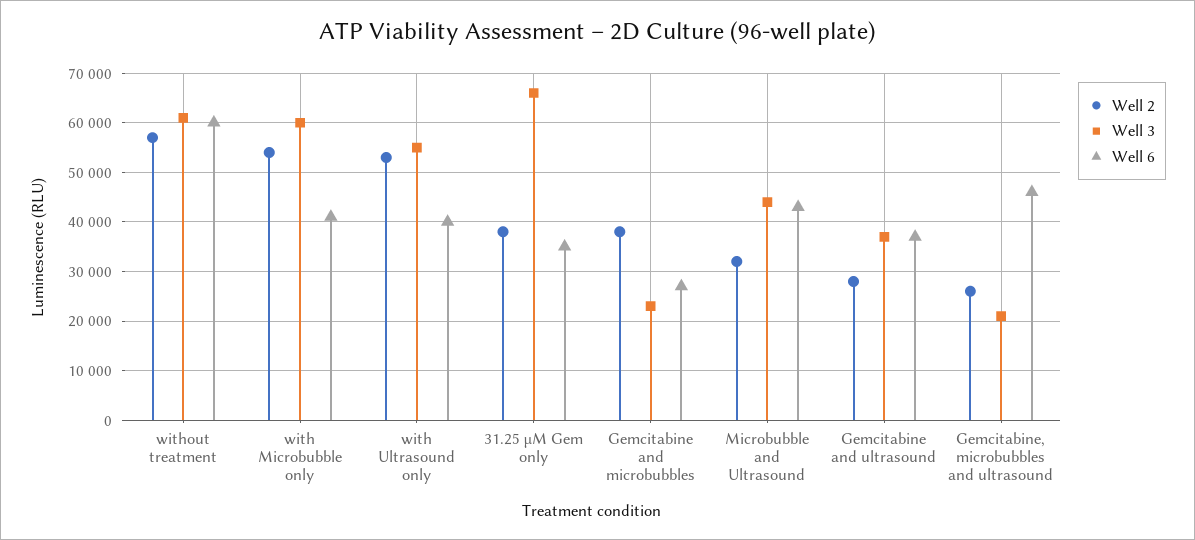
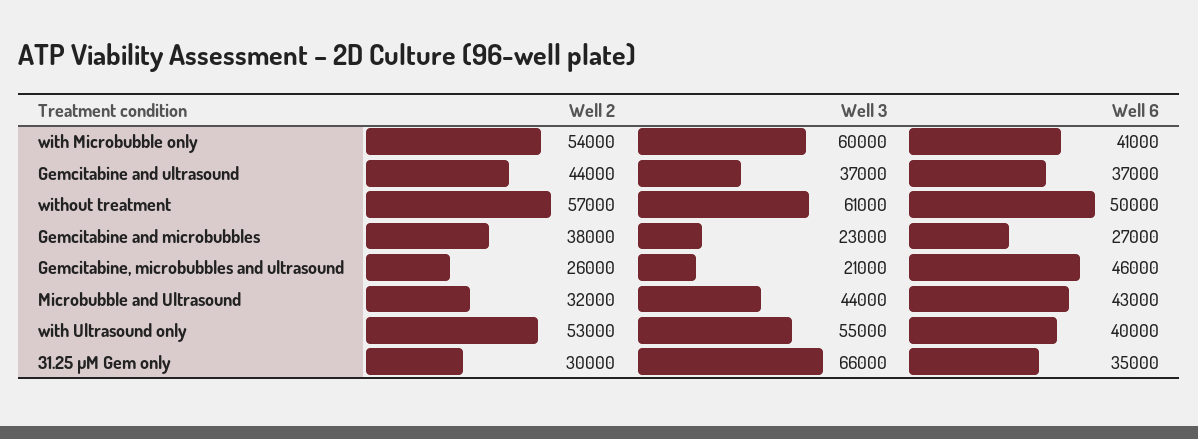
Well 6, without treatment: 60000 -> 50000
Well 2, 31.25 µM Gem only: 38000 -> 30000
Well 2, Gemcitabine and ultrasound: 28000 -> 44000

